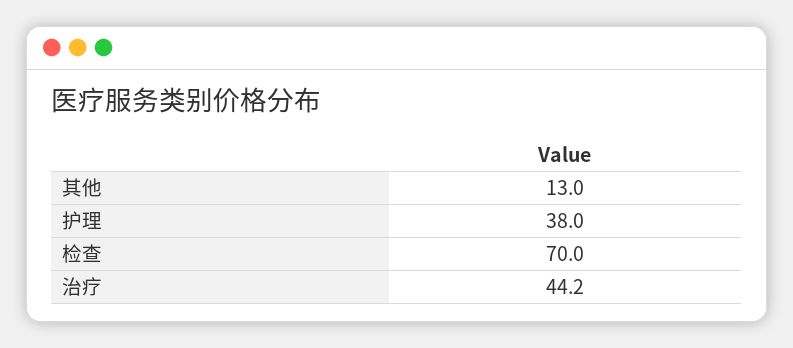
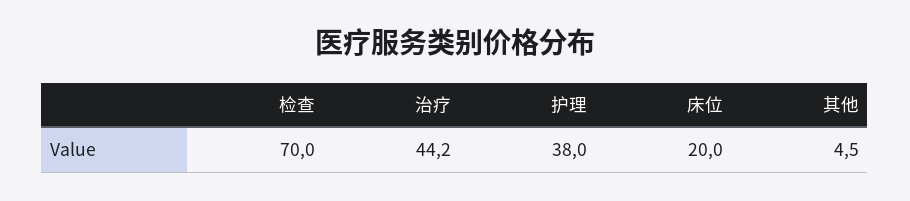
其他: 13 -> 4.5
床位: none -> 20

